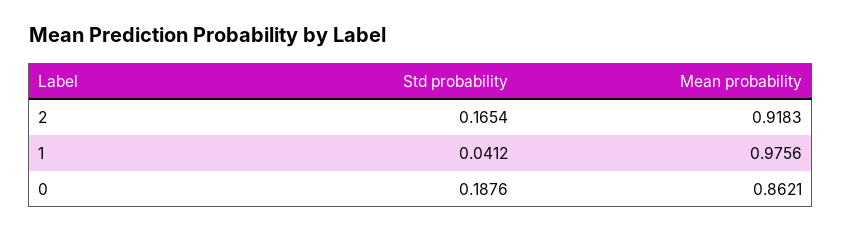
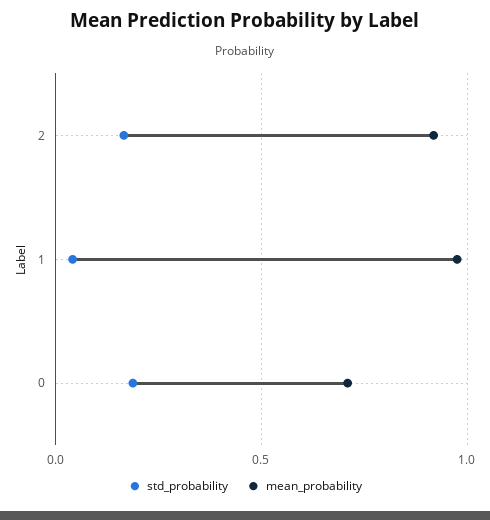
Mean probability, 0: 0.8621 -> 0.7

